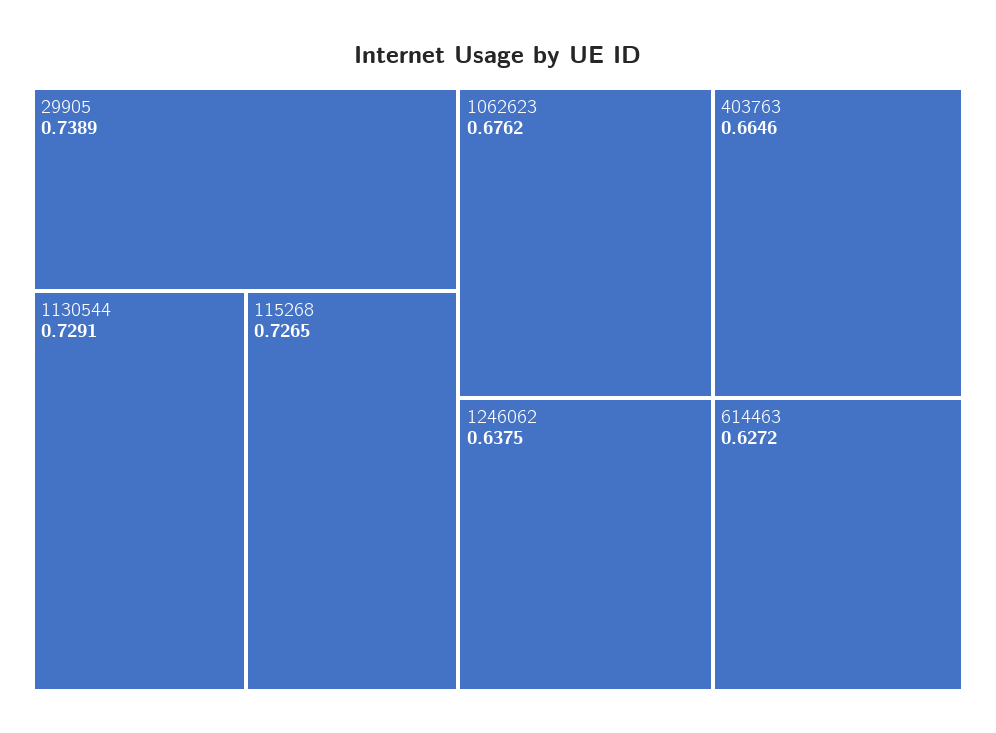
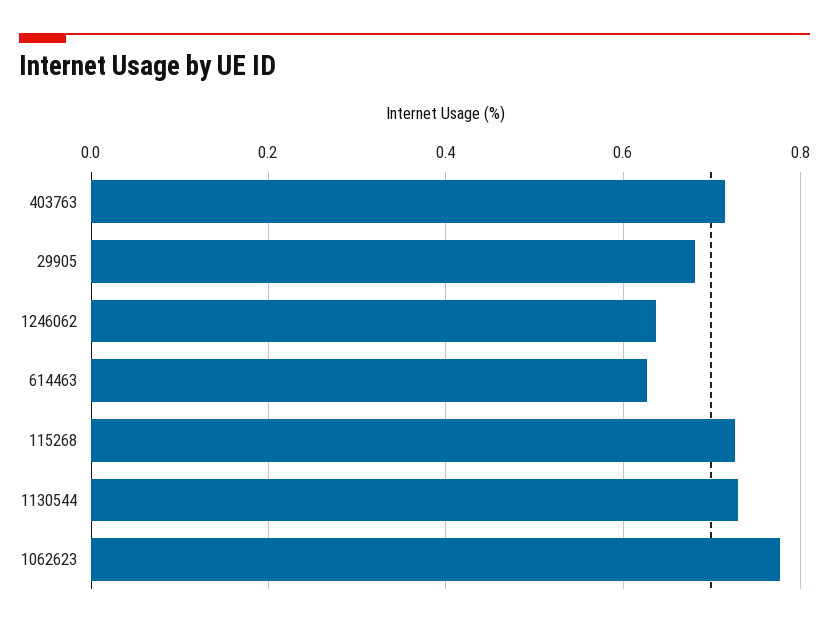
29905: 0.7389 -> 0.68
1062623: 0.6762 -> 0.78
403763: 0.6646 -> 0.72

